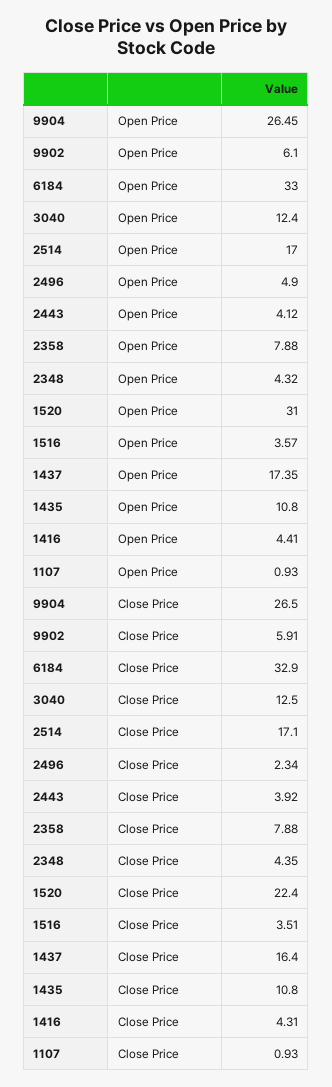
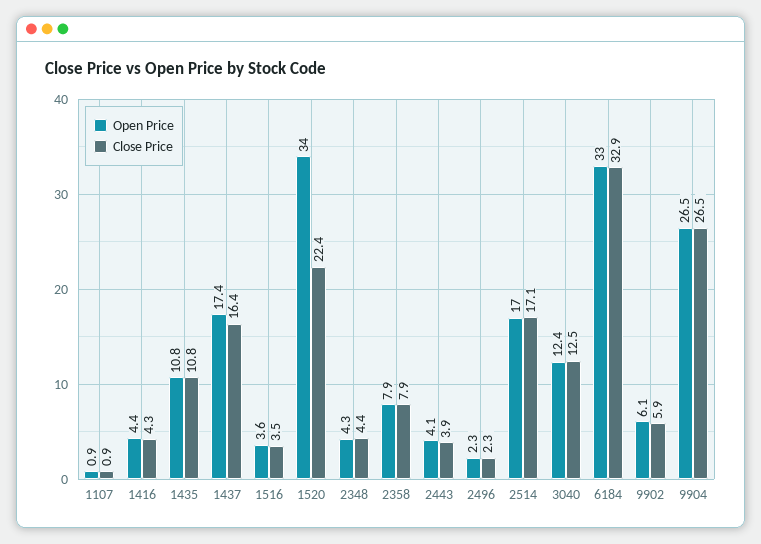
Open Price, 2496: 4.9 -> 2.3
Open Price, 1520: 31 -> 34

